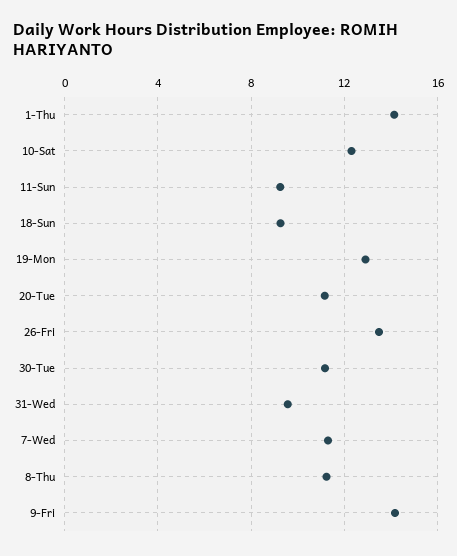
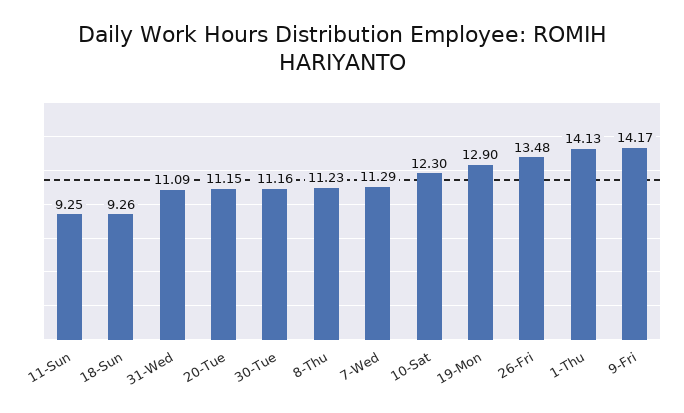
31-Wed: 9.5 -> 11.09

